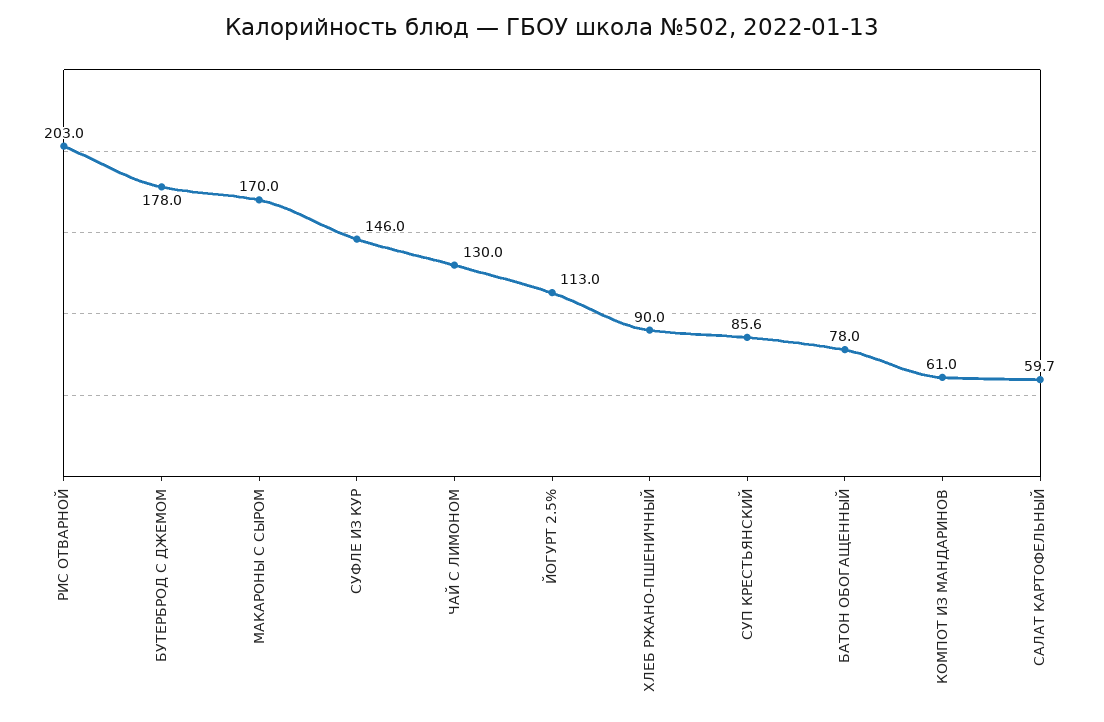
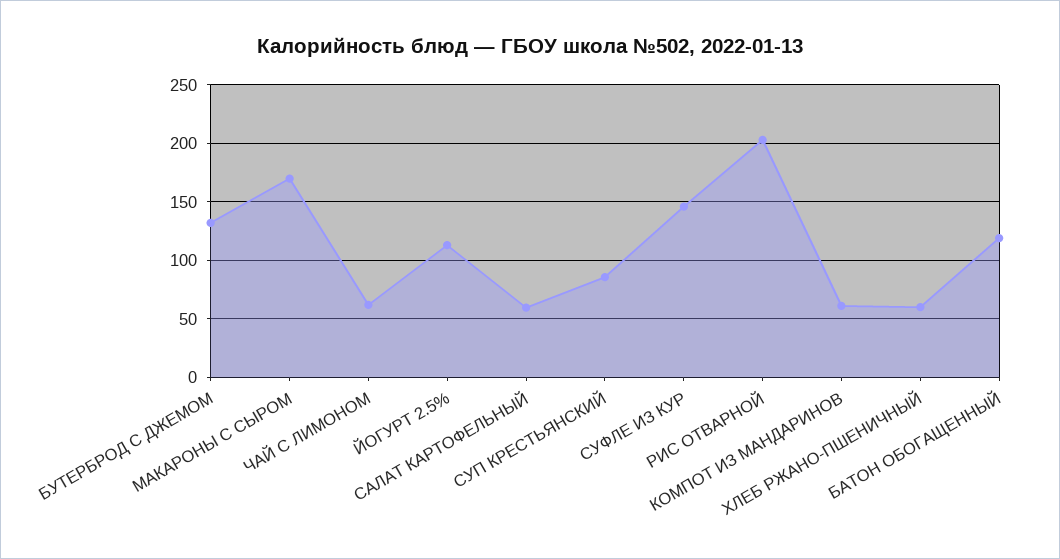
БУТЕРБРОД С ДЖЕМОМ: 178 -> 130
ЧАЙ С ЛИМОНОМ: 130 -> 60
ХЛЕБ РЖАНО-ПШЕНИЧНЫЙ: 90 -> 60
БАТОН ОБОГАЩЕННЫЙ: 78 -> 120

